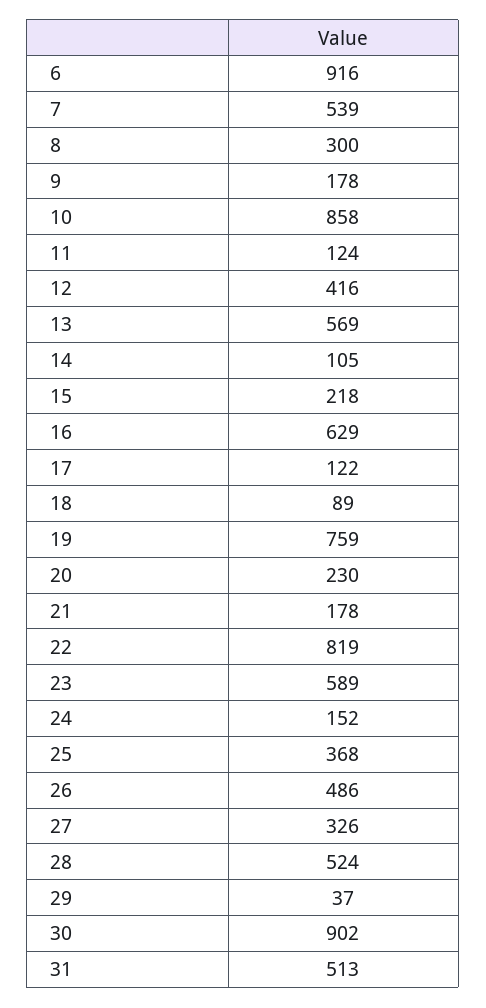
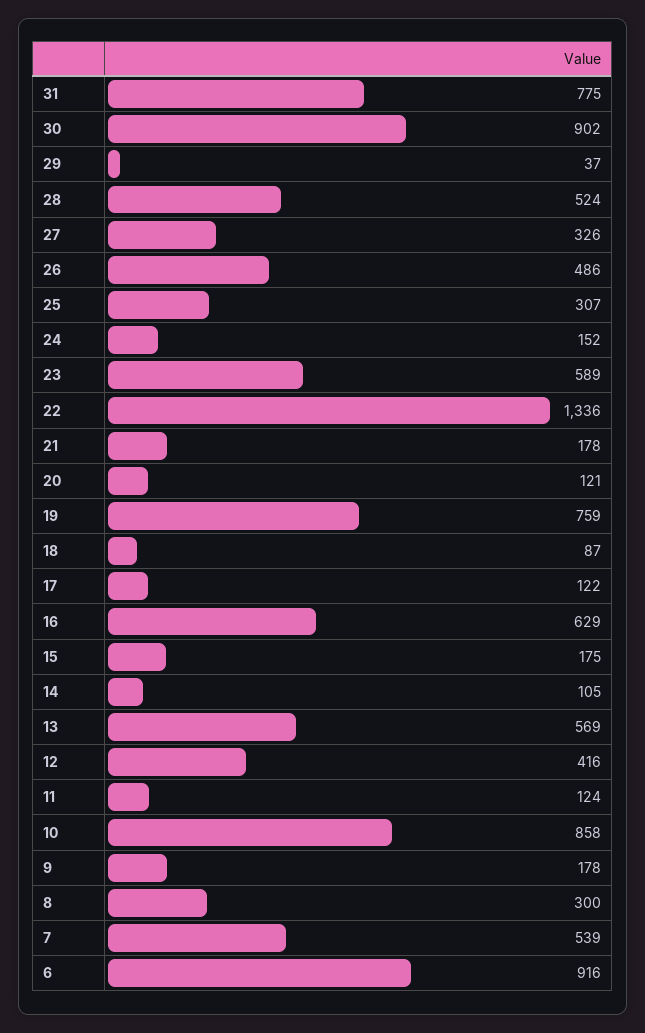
15: 218 -> 175
18: 89 -> 87
20: 230 -> 121
22: 819 -> 1336
25: 368 -> 307
31: 513 -> 775

